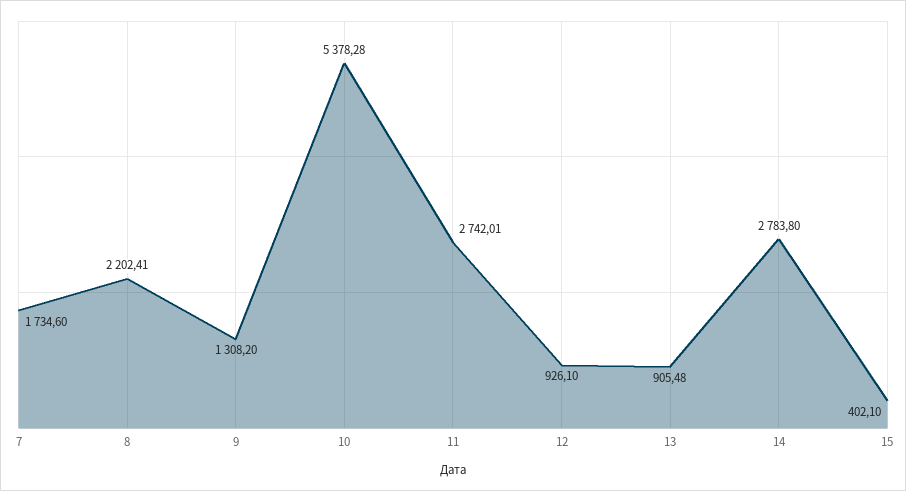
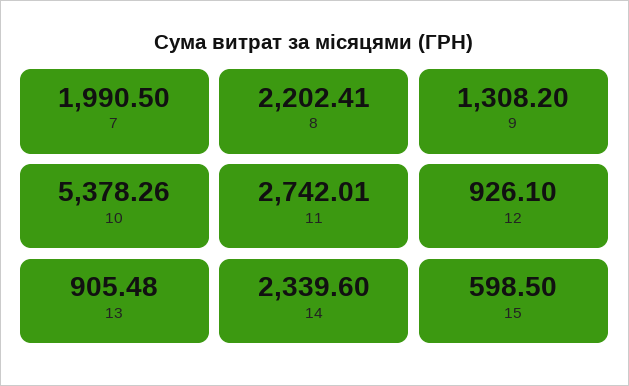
7: 1734.6 -> 1990.5
10: 5378.28 -> 5378.26
14: 2783.8 -> 2339.6
15: 402.1 -> 598.5

